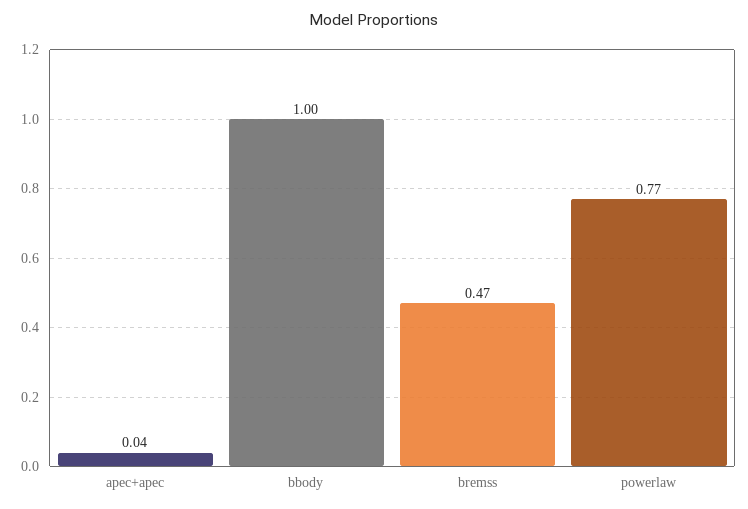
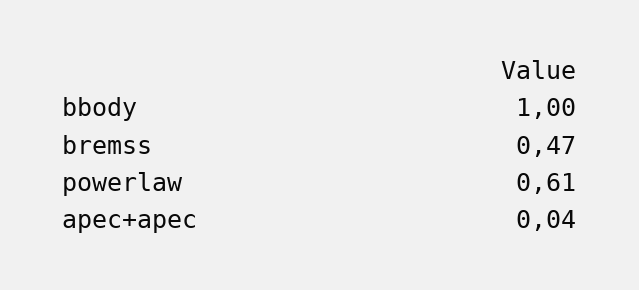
powerlaw: 0.77 -> 0.61

